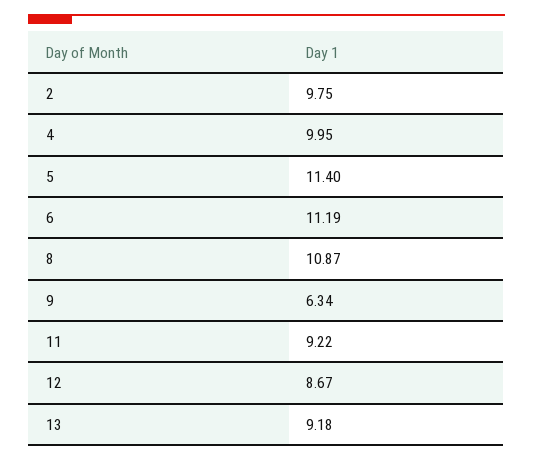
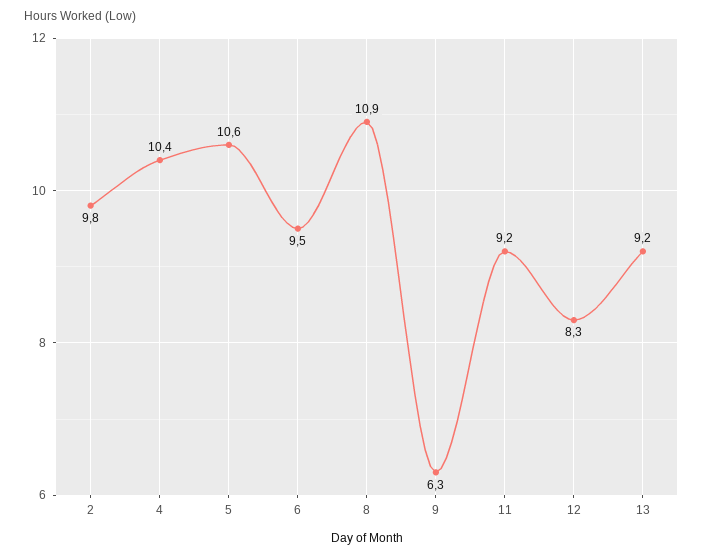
4: 9.95 -> 10.4
5: 11.4 -> 10.6
6: 11.19 -> 9.5
12: 8.67 -> 8.3

